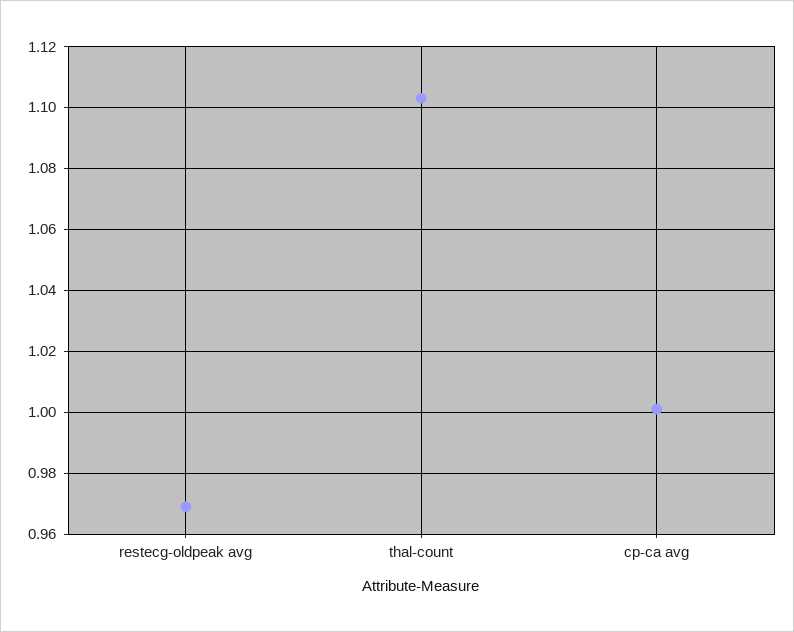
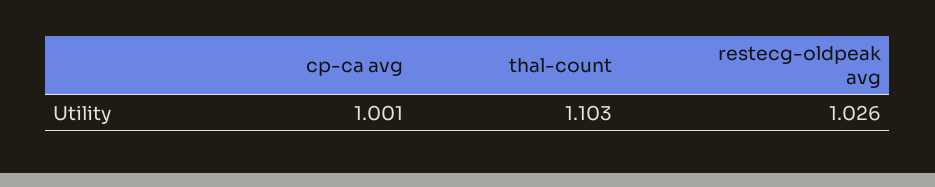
restecg-oldpeak avg: 0.97 -> 1.026

